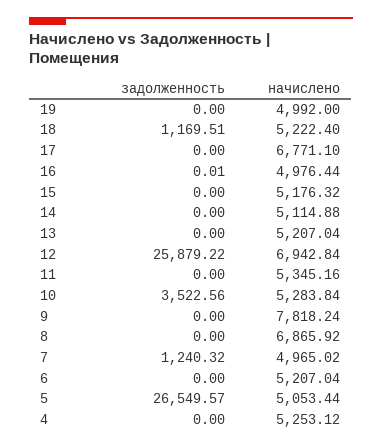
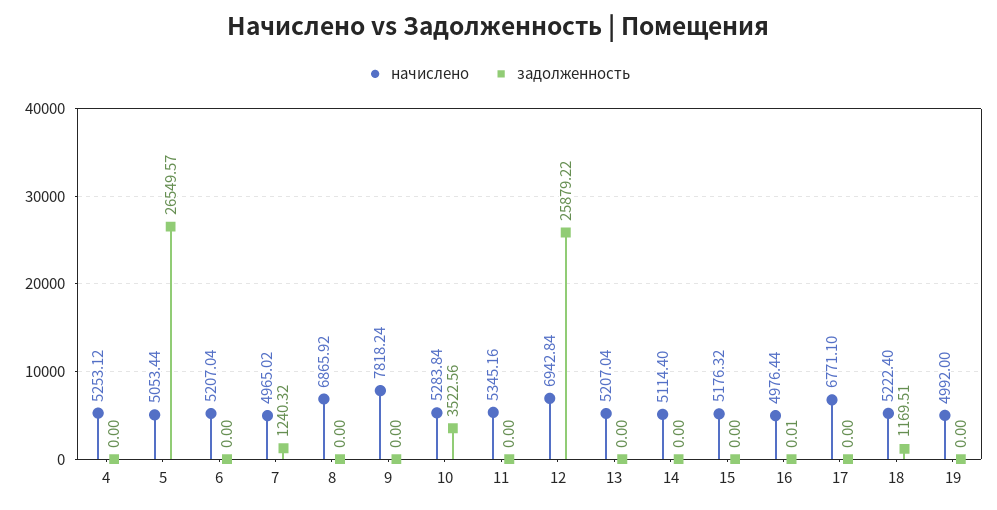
начислено, 14: 5114.88 -> 5114.4

